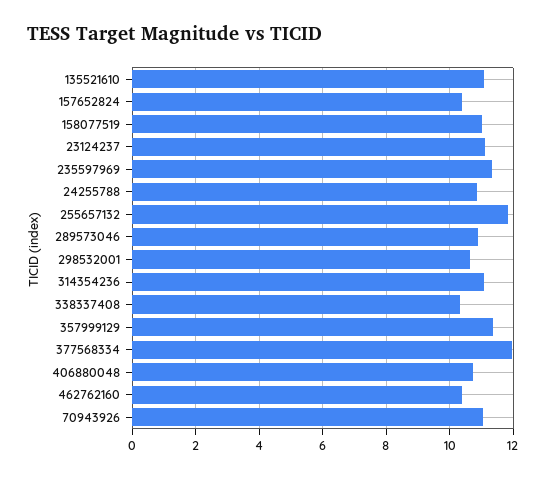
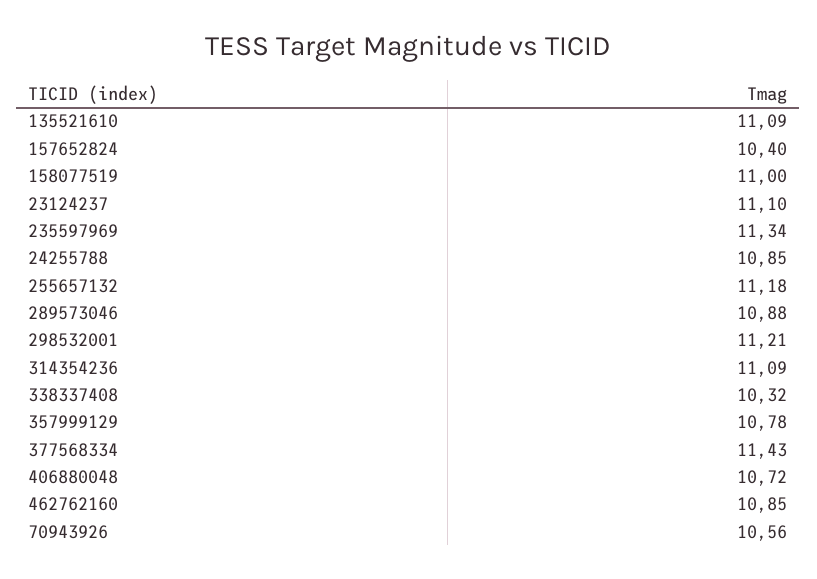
255657132: 11.8 -> 11.18
298532001: 10.6 -> 11.21
357999129: 11.4 -> 10.78
377568334: 12 -> 11.43
462762160: 10.4 -> 10.85
70943926: 11 -> 10.56

